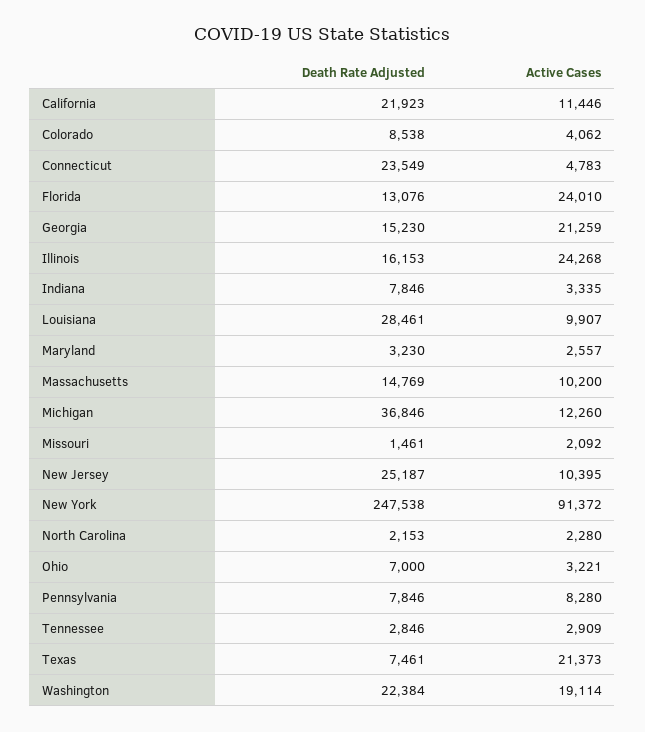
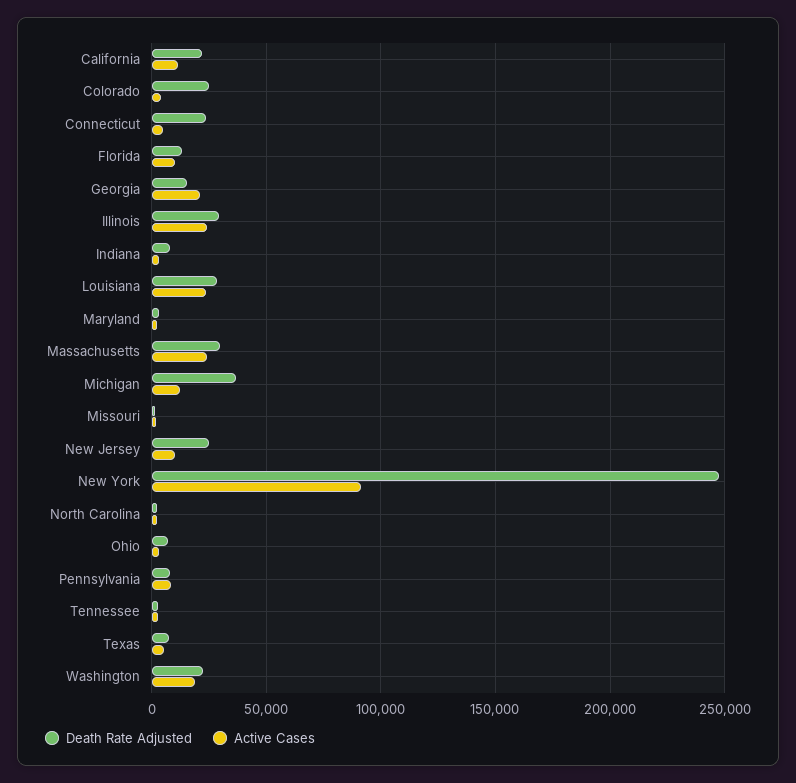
Death Rate Adjusted, Colorado: 8538 -> 25000
Active Cases, Florida: 24010 -> 10000
Death Rate Adjusted, Illinois: 16153 -> 30000
Active Cases, Louisiana: 9907 -> 25000
Death Rate Adjusted, Massachusetts: 14769 -> 30000
Active Cases, Massachusetts: 10200 -> 25000
Active Cases, Texas: 21373 -> 5000

